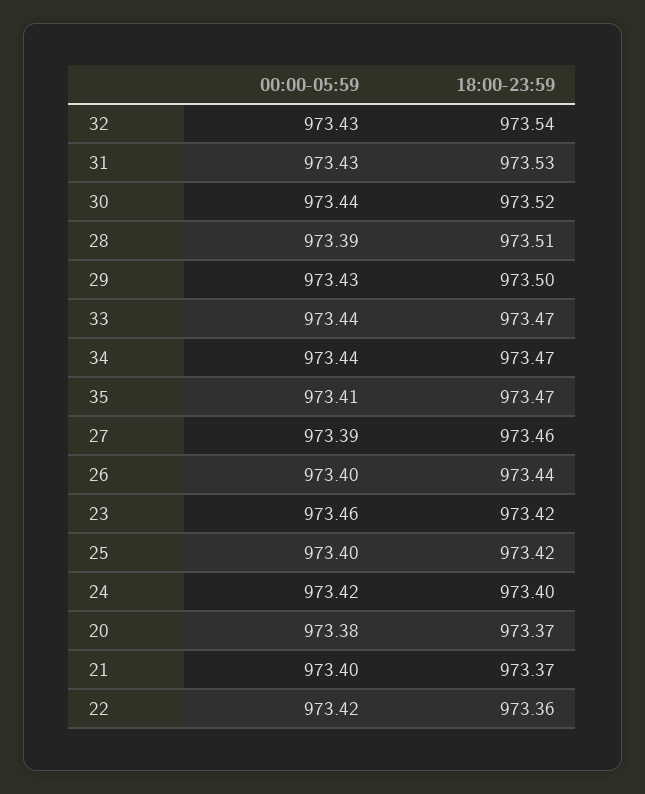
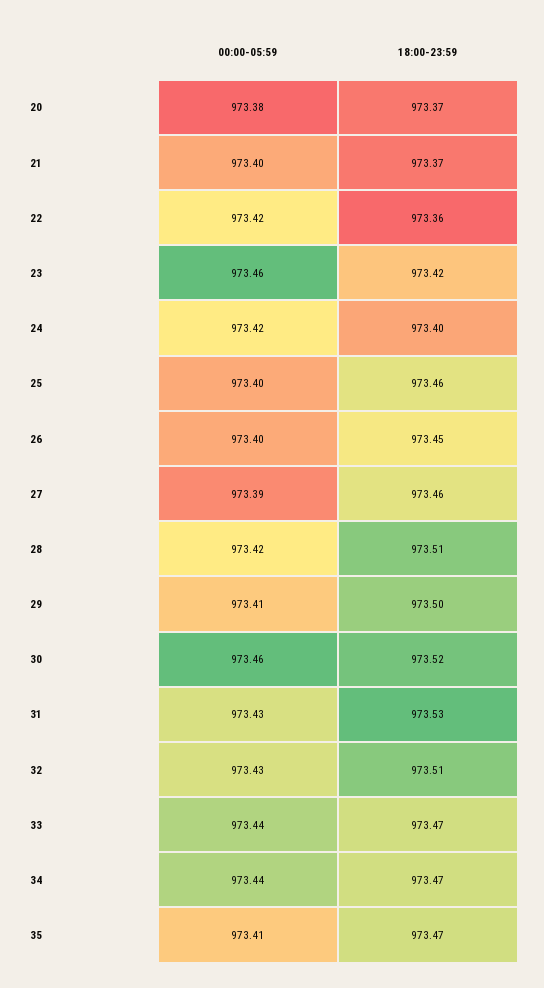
18:00-23:59, 32: 973.54 -> 973.51
00:00-05:59, 30: 973.44 -> 973.46
00:00-05:59, 28: 973.39 -> 973.42
00:00-05:59, 29: 973.43 -> 973.41
18:00-23:59, 26: 973.44 -> 973.45
18:00-23:59, 25: 973.42 -> 973.46

